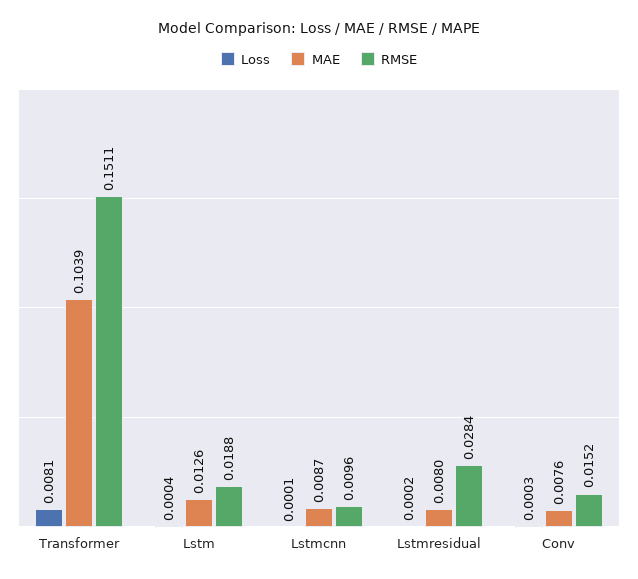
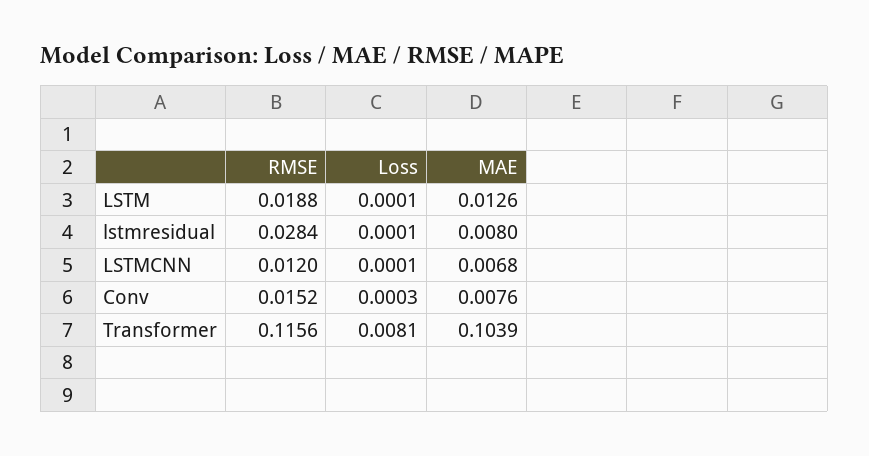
RMSE, Transformer: 0.1511 -> 0.1156
Loss, Lstm: 0.0004 -> 0.0001
MAE, Lstmcnn: 0.0087 -> 0.0068
RMSE, Lstmcnn: 0.0096 -> 0.012
Loss, Lstmresidual: 0.0002 -> 0.0001

